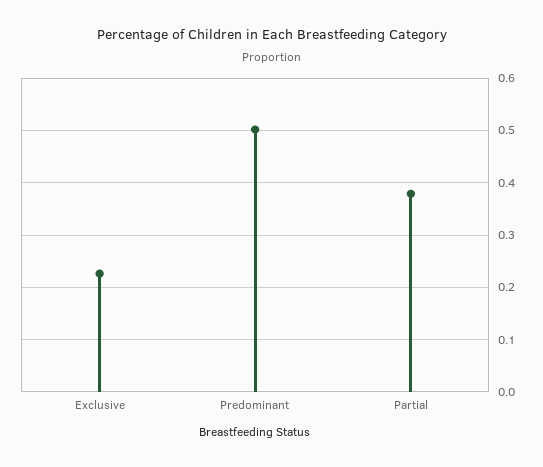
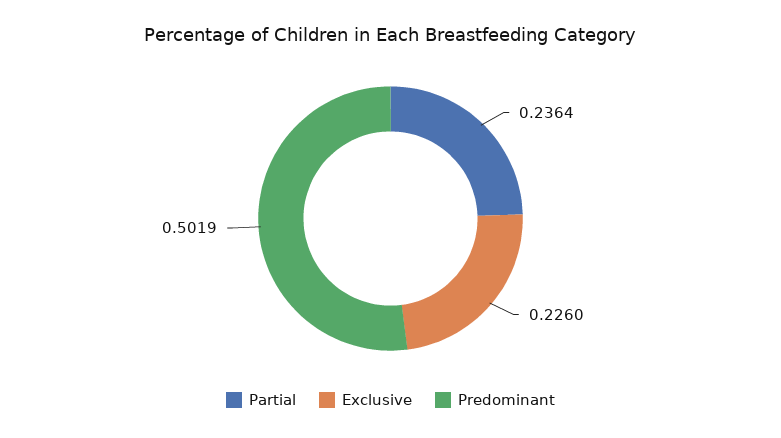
Partial: 0.38 -> 0.2364

